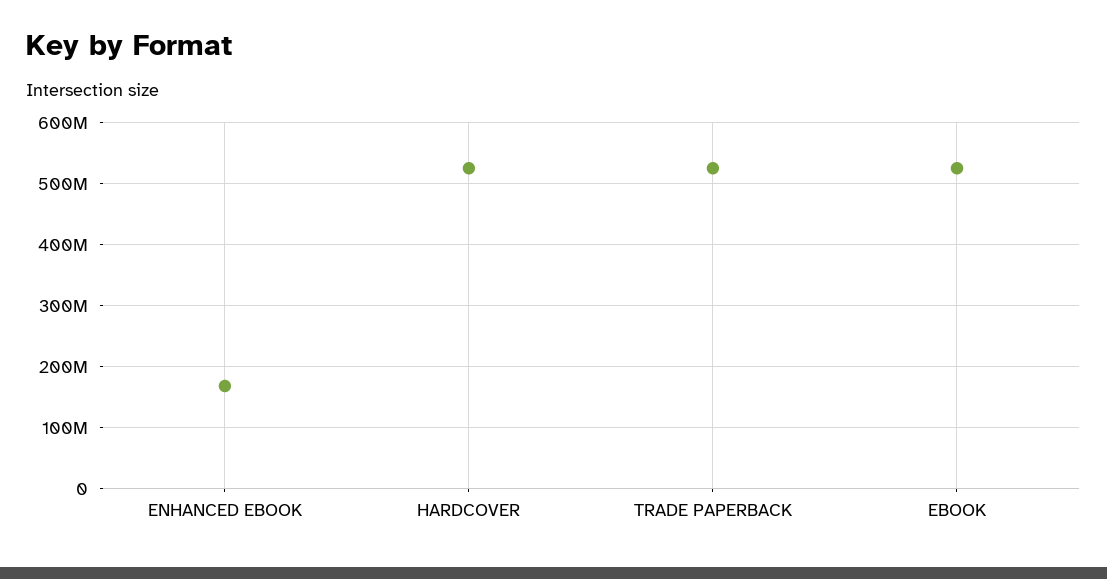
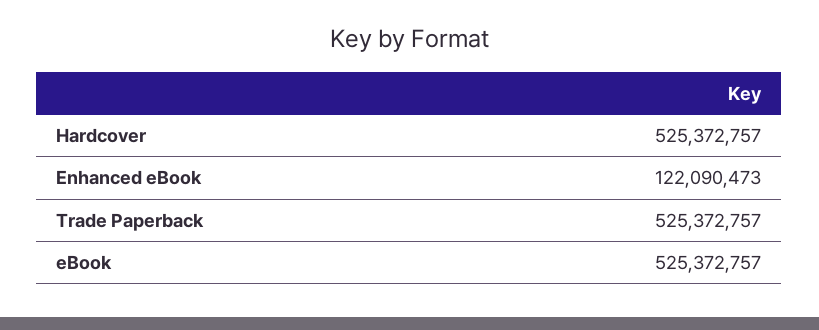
ENHANCED EBOOK: 170000000 -> 122090473

